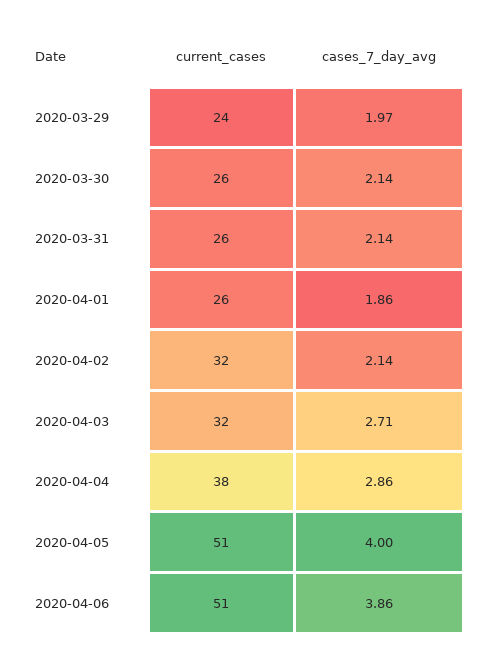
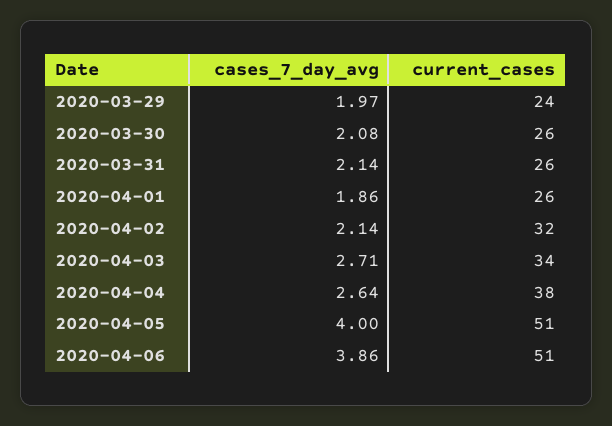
cases_7_day_avg, 2020-03-30: 2.14 -> 2.08
current_cases, 2020-04-03: 32 -> 34
cases_7_day_avg, 2020-04-04: 2.86 -> 2.64

